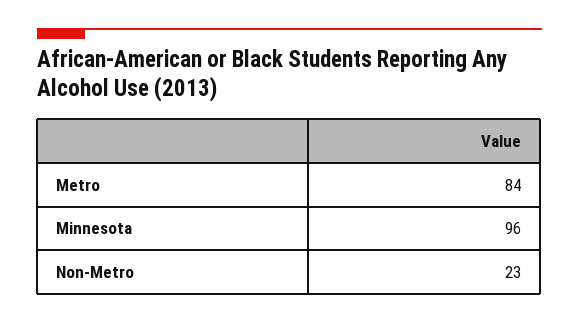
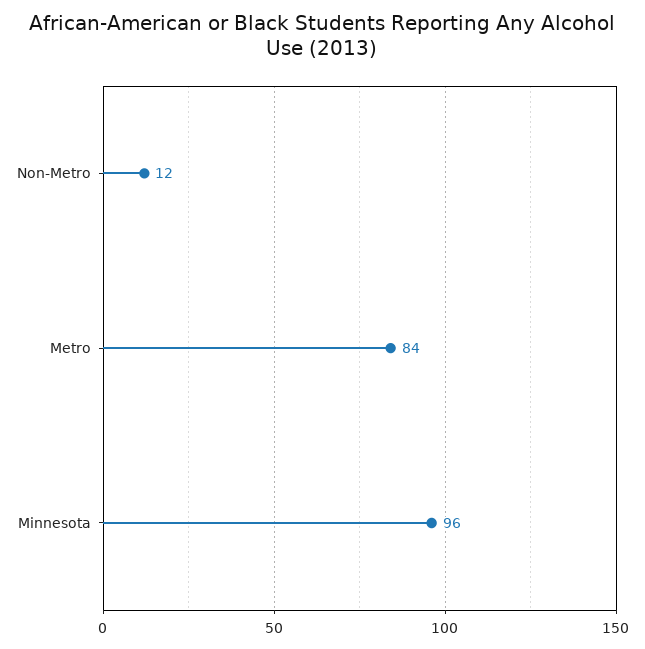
Non-Metro: 23 -> 12

